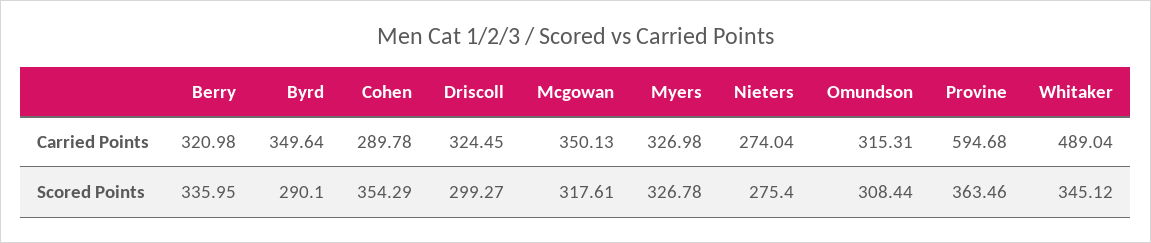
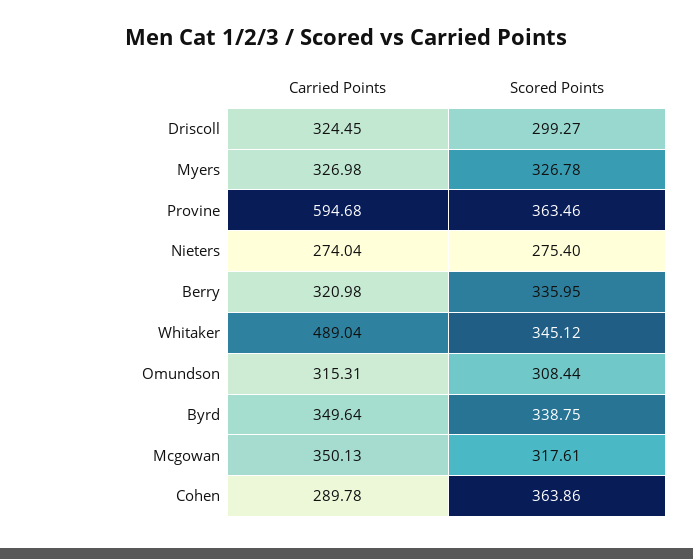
Byrd, Scored Points: 290.1 -> 338.75
Cohen, Scored Points: 354.29 -> 363.86

